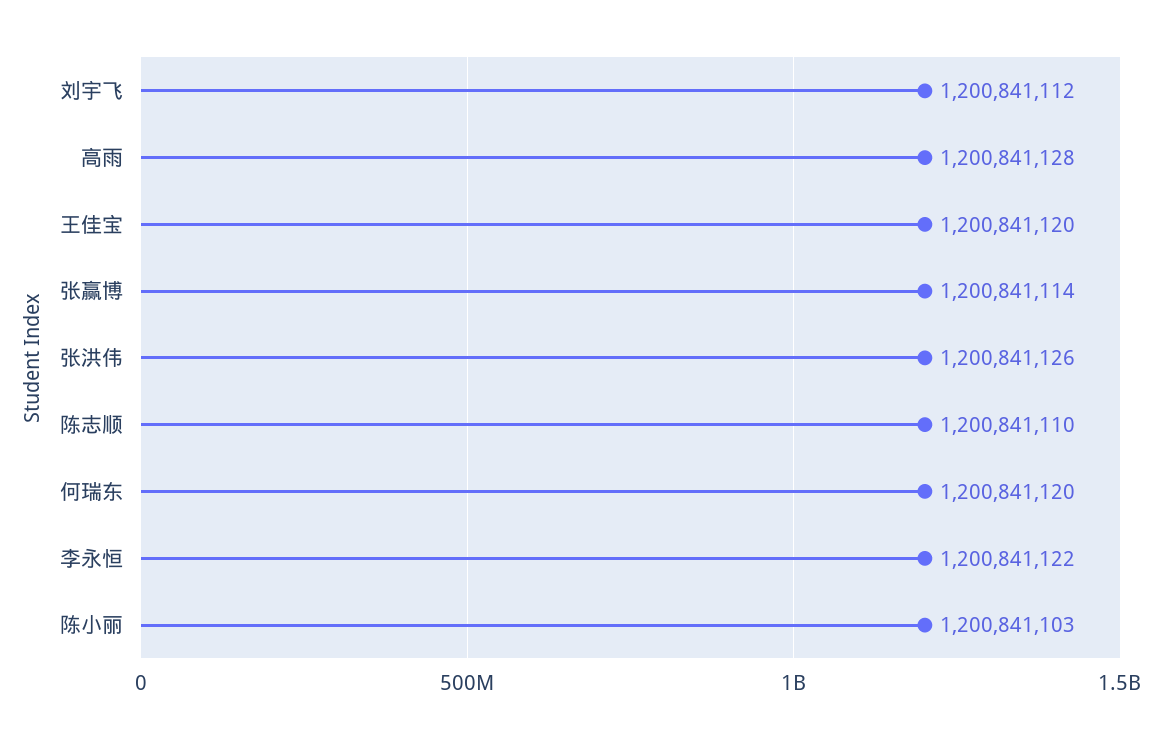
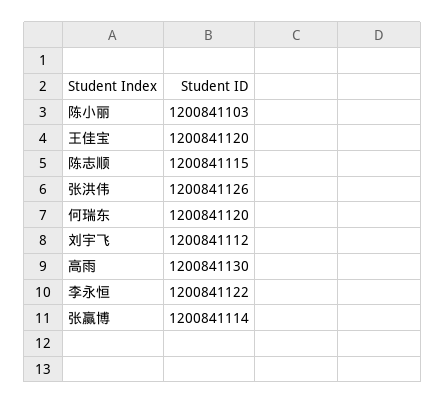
高雨: 1200841128 -> 1200841130
陈志顺: 1200841110 -> 1200841115

